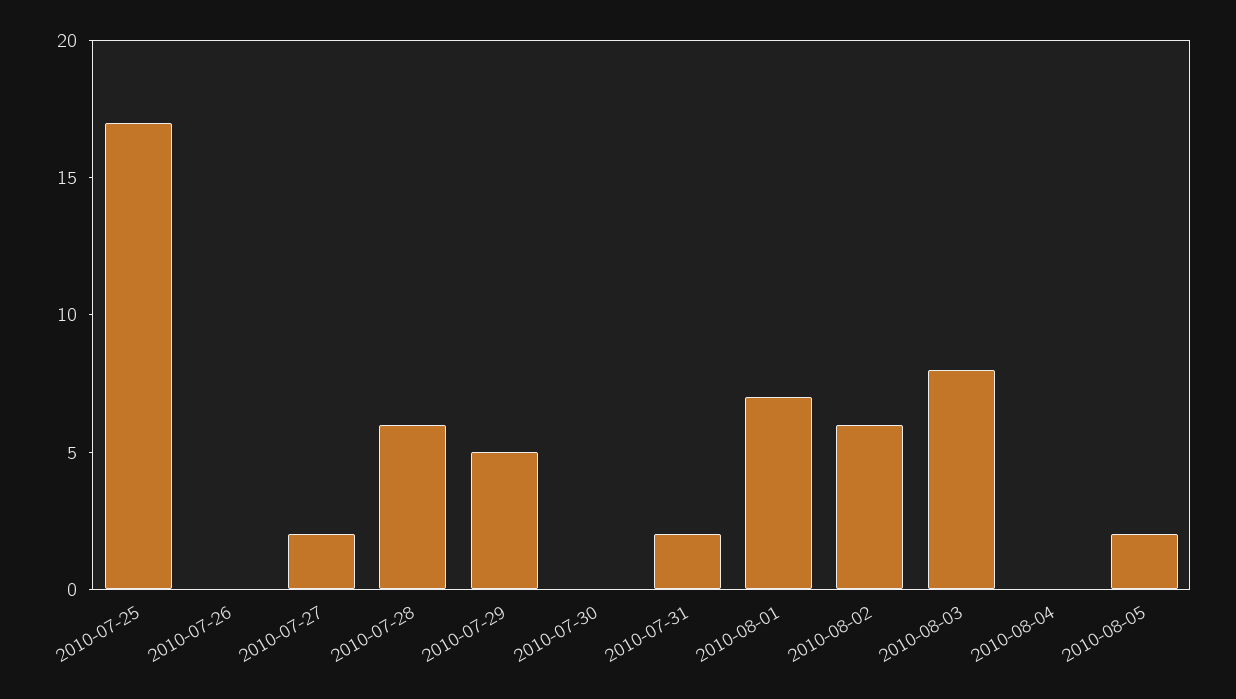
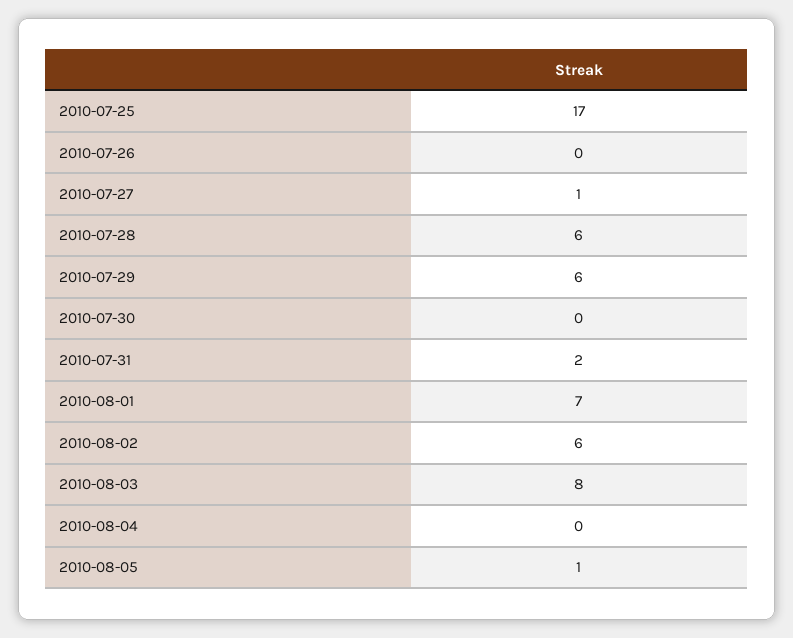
2010-07-27: 2 -> 1
2010-07-29: 5 -> 6
2010-08-05: 2 -> 1

